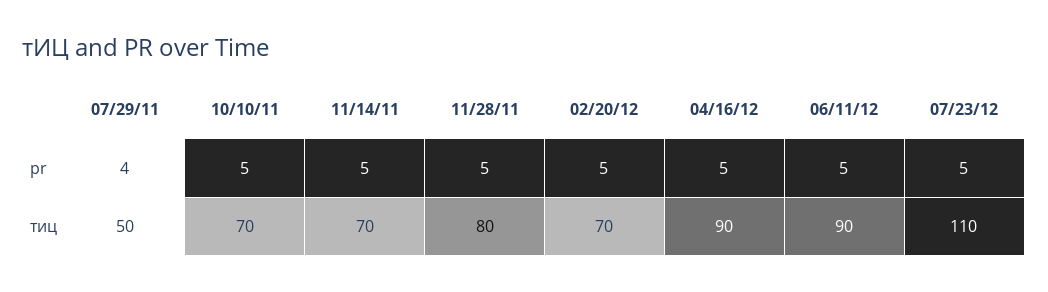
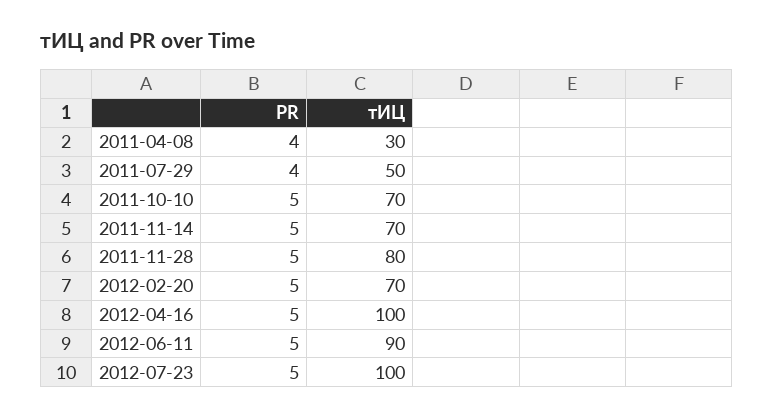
04/16/12, тиц: 90 -> 100
07/23/12, тиц: 110 -> 100
2011-04-08, pr: none -> 4
2011-04-08, тиц: none -> 30

